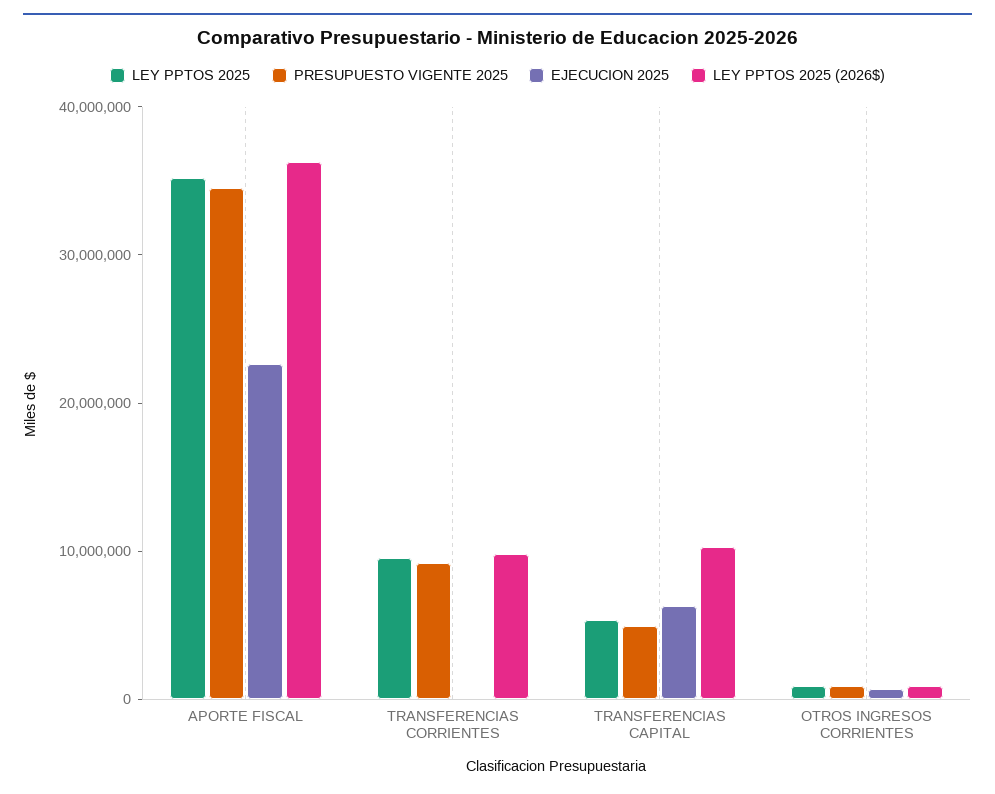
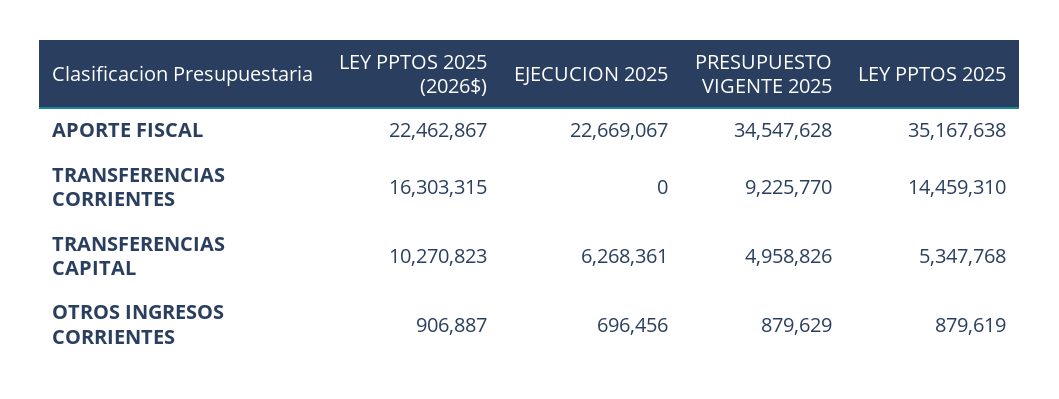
LEY PPTOS 2025 (2026$), APORTE FISCAL: 36000000 -> 22462867
LEY PPTOS 2025, TRANSFERENCIAS CORRIENTES: 10000000 -> 14459310
LEY PPTOS 2025 (2026$), TRANSFERENCIAS CORRIENTES: 10000000 -> 16303315

